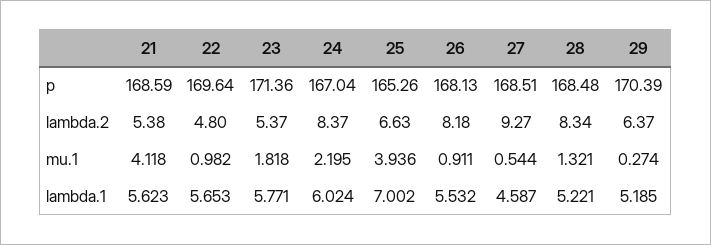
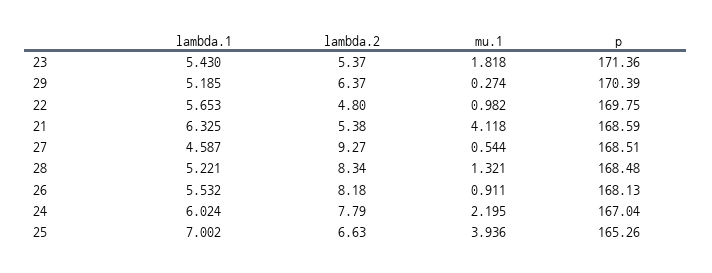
22, p: 169.64 -> 169.75
24, lambda.2: 8.37 -> 7.79
21, lambda.1: 5.623 -> 6.325
23, lambda.1: 5.771 -> 5.43

